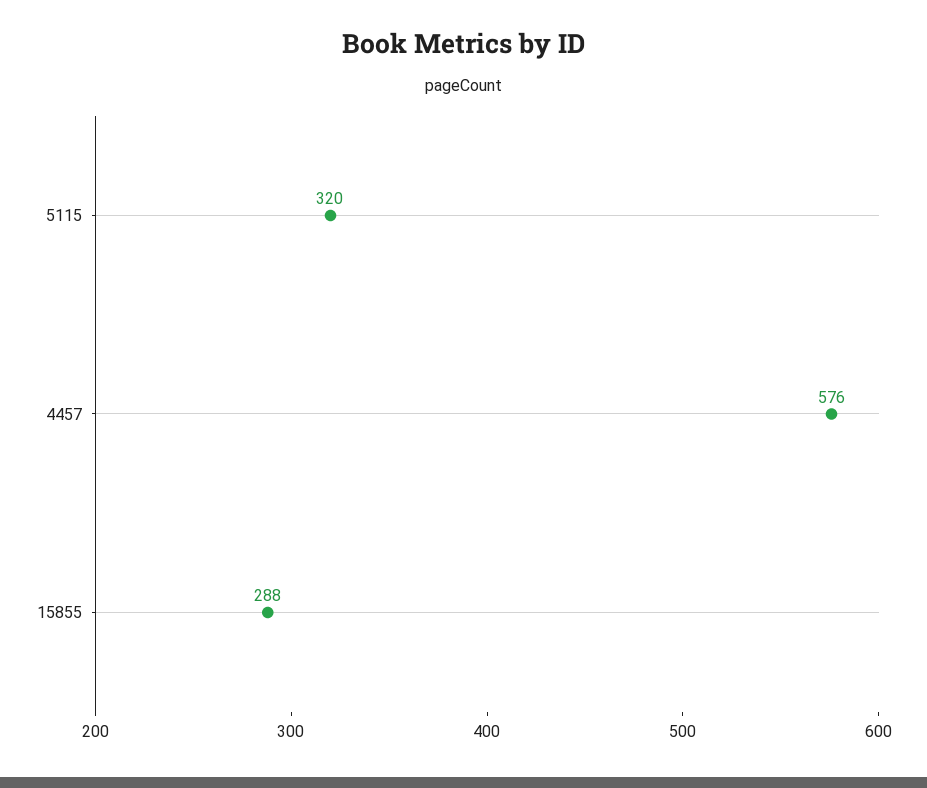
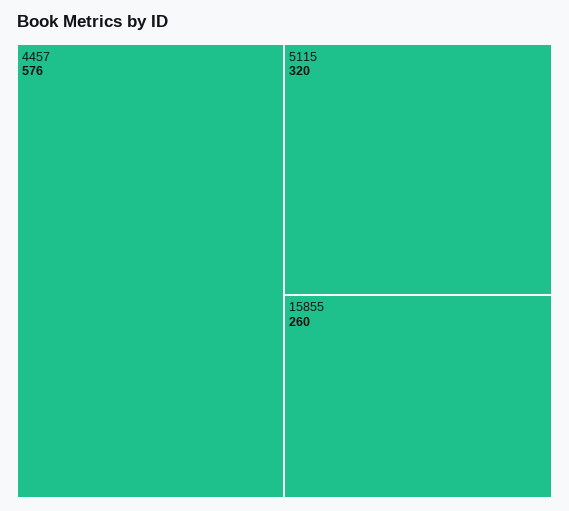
15855: 288 -> 260

